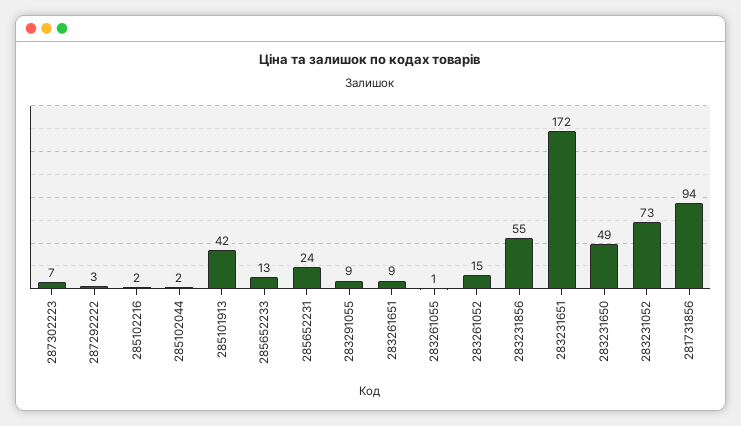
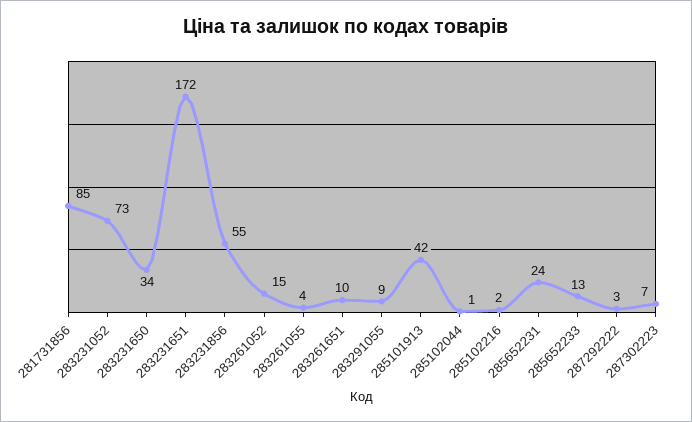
285102044: 2 -> 1
283261651: 9 -> 10
283261055: 1 -> 4
283231650: 49 -> 34
281731856: 94 -> 85

